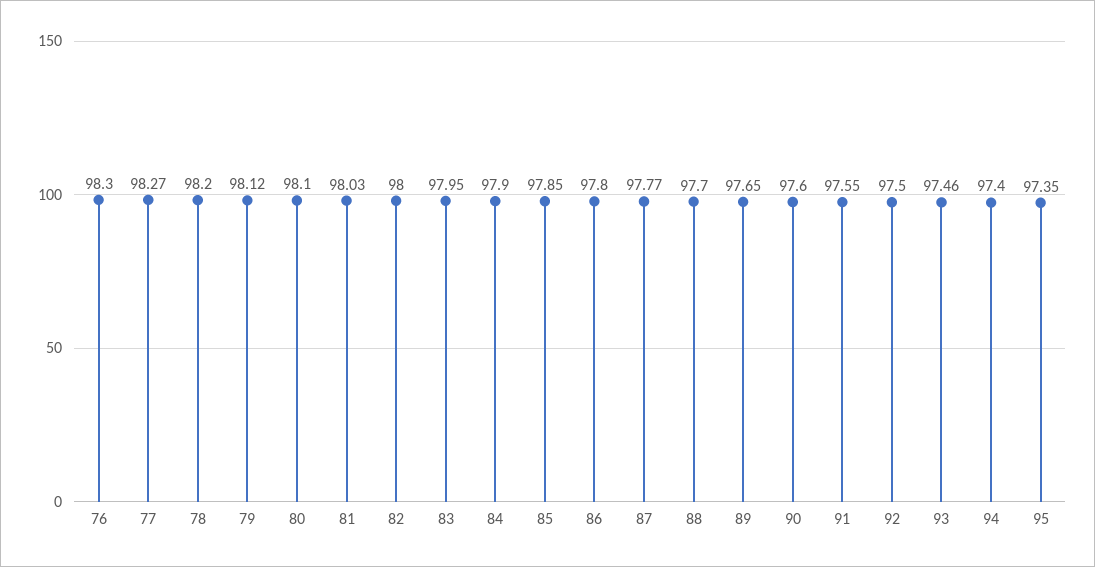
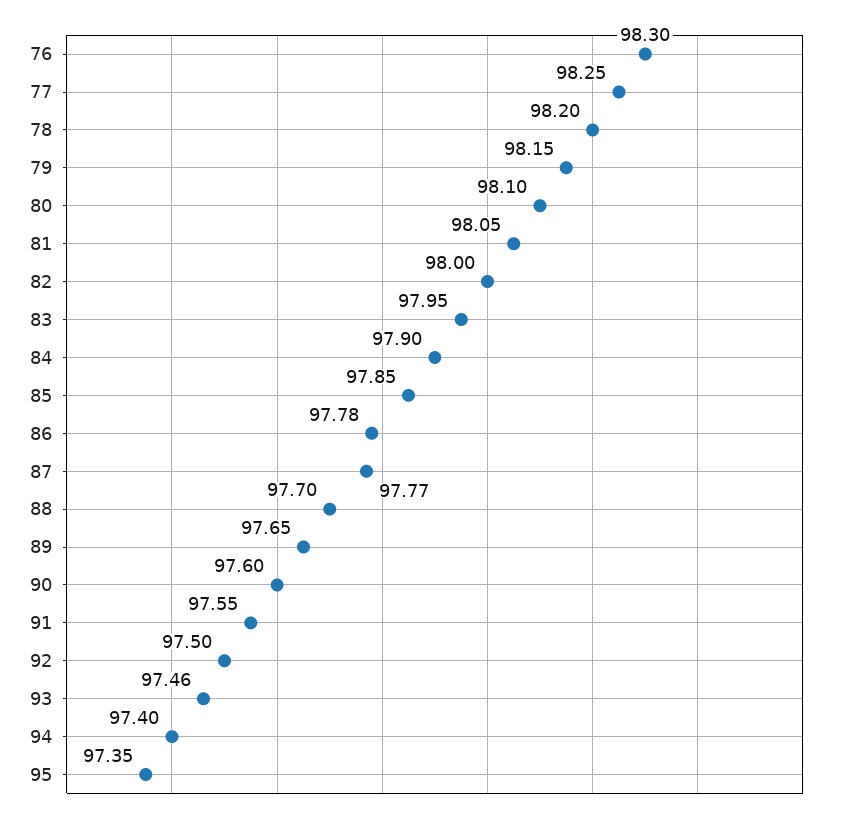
77: 98.27 -> 98.25
79: 98.12 -> 98.15
81: 98.03 -> 98.05
86: 97.8 -> 97.78

